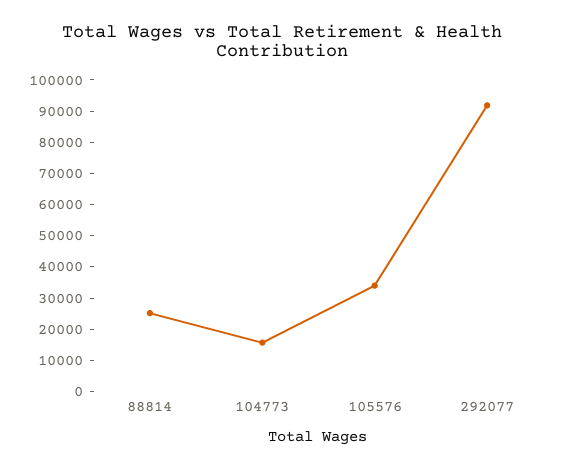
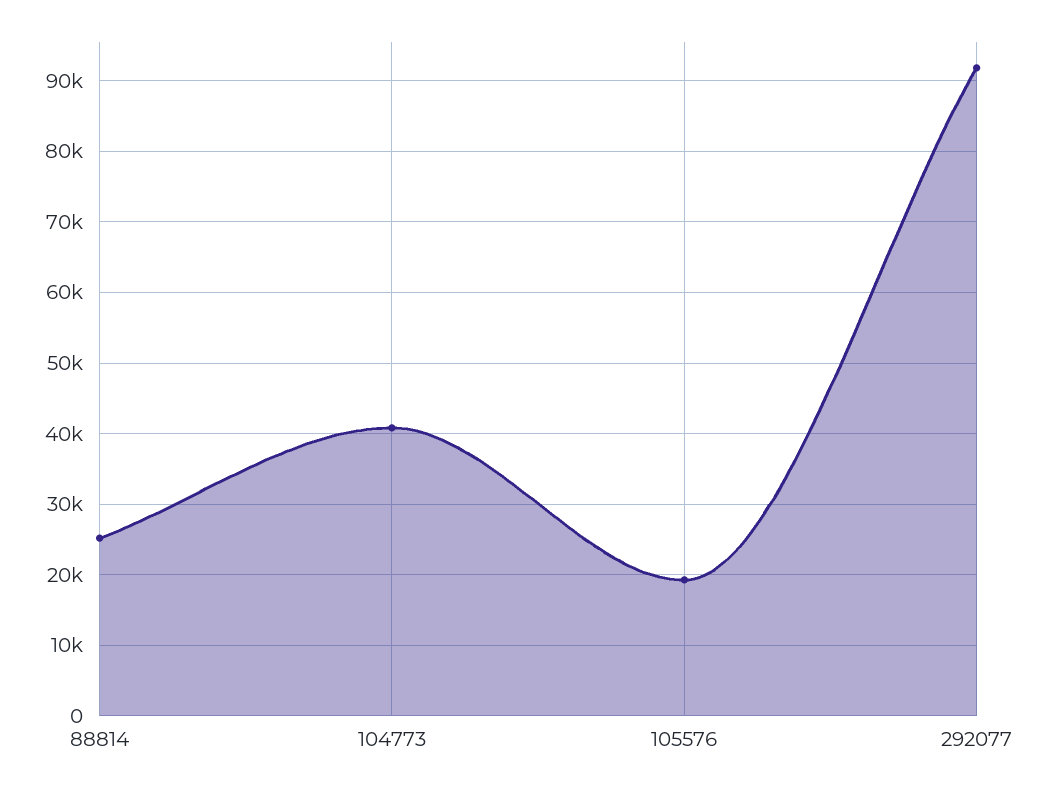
104773: 15000 -> 41000
105576: 35000 -> 19000

